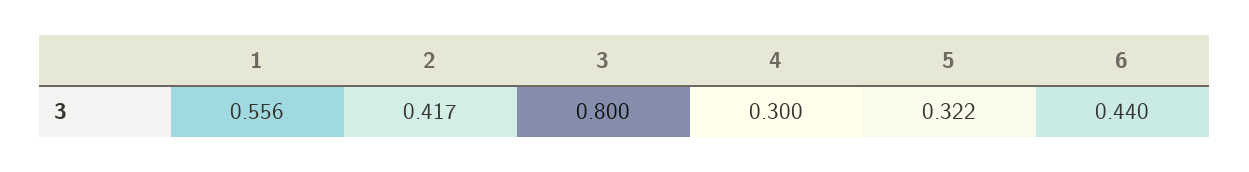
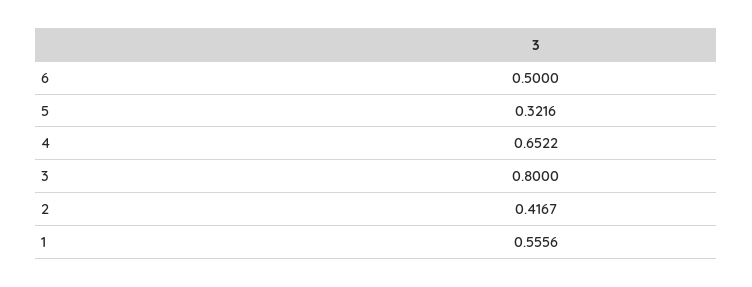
4: 0.3 -> 0.6522
6: 0.44 -> 0.5

